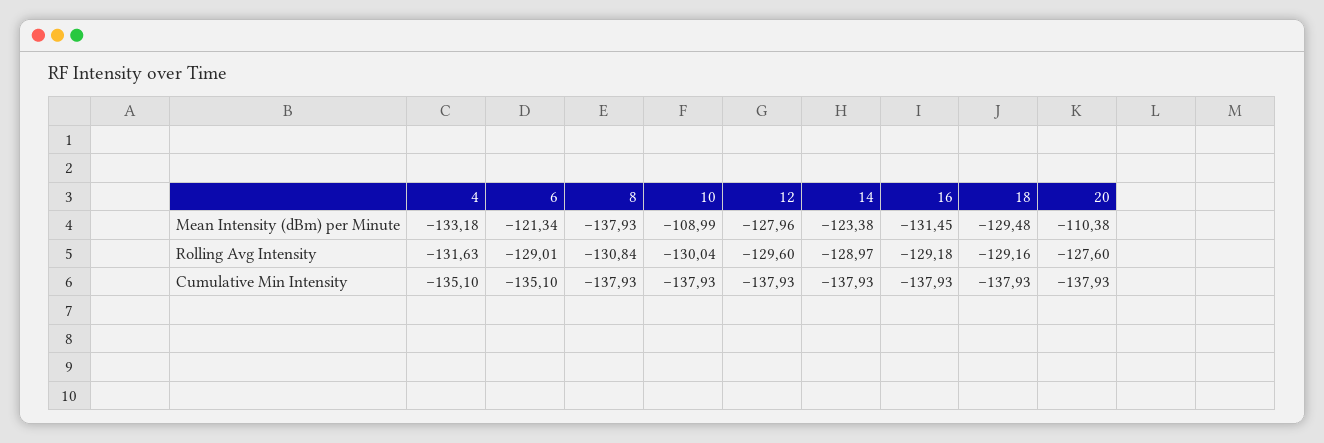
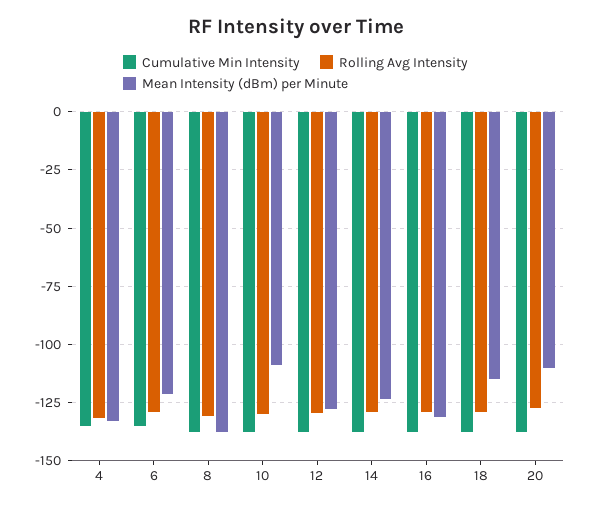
Mean Intensity (dBm) per Minute, 18: -129.48 -> -115

